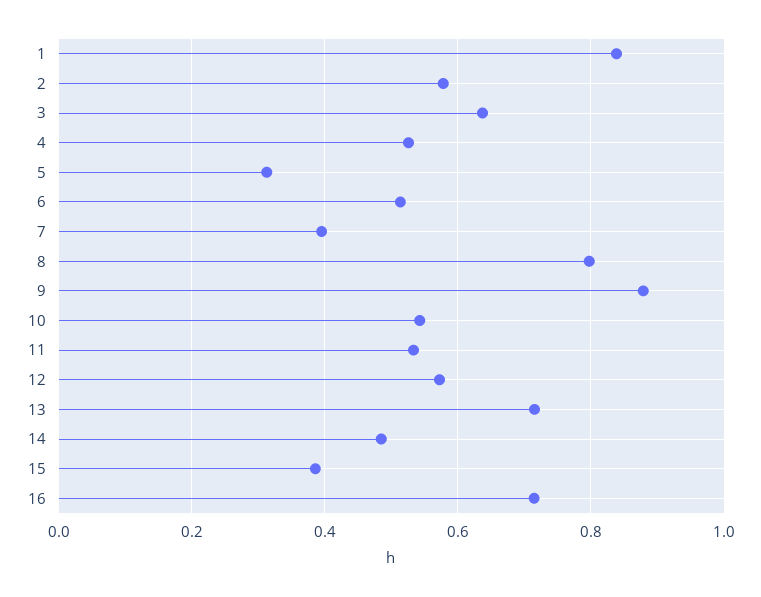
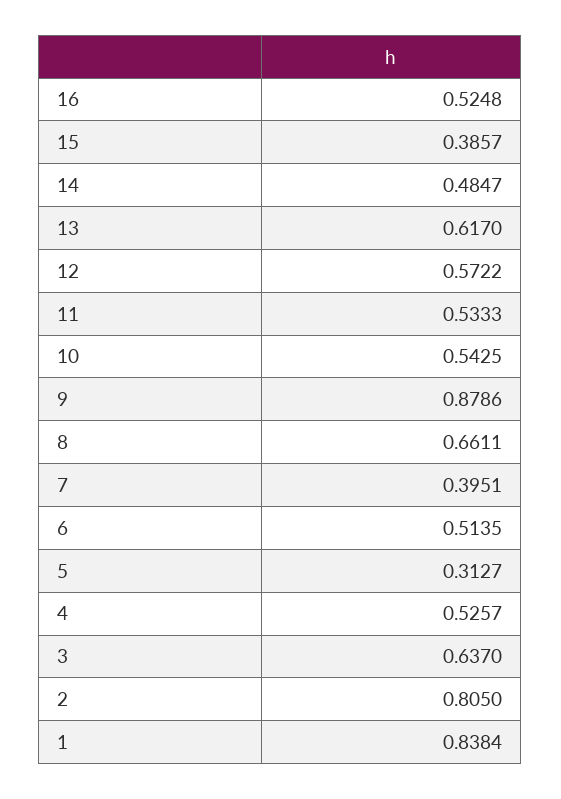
2: 0.58 -> 0.805
8: 0.8 -> 0.6611
13: 0.72 -> 0.617
16: 0.72 -> 0.5248

